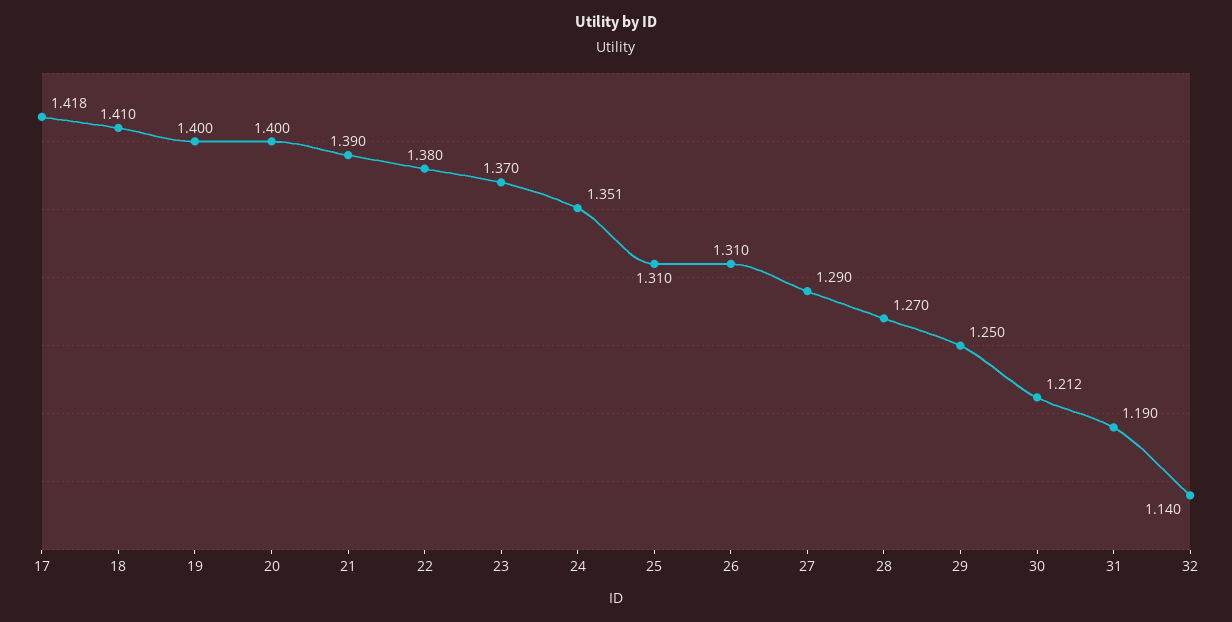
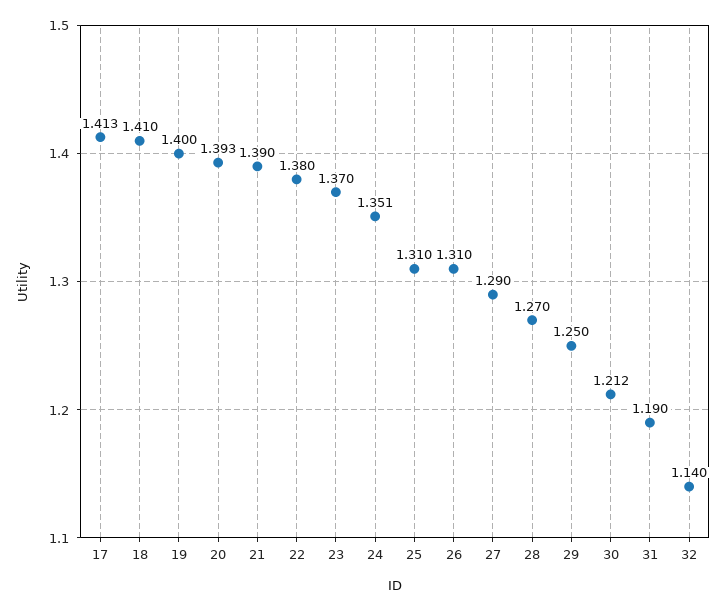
17: 1.418 -> 1.413
20: 1.4 -> 1.393

